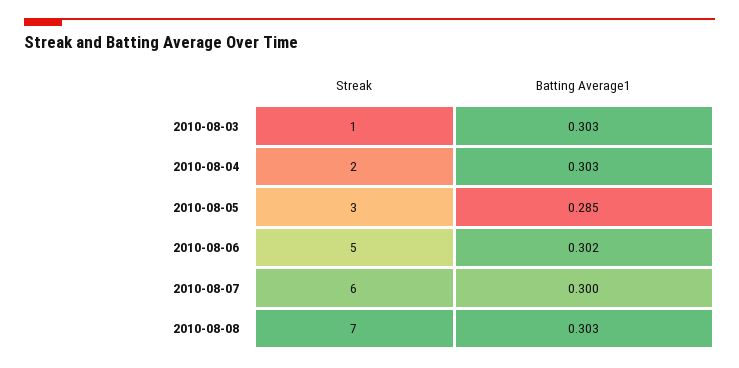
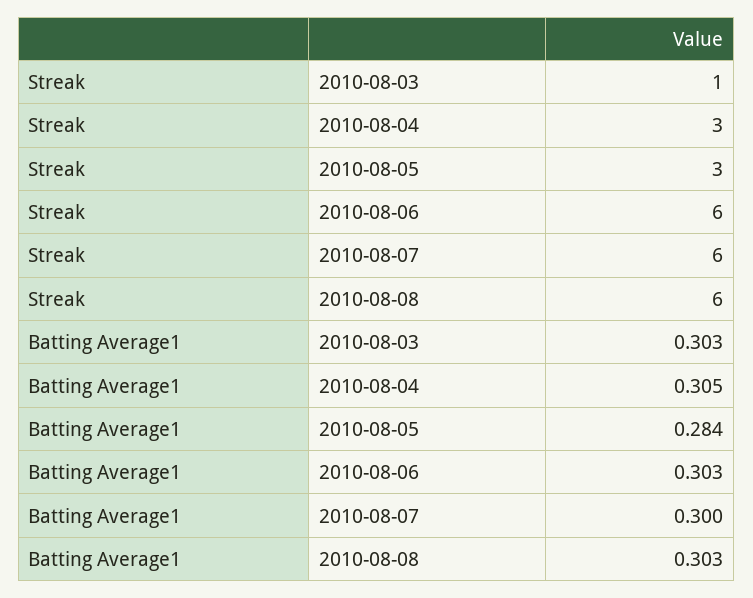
Streak, 2010-08-04: 2 -> 3
Batting Average1, 2010-08-04: 0.303 -> 0.305
Batting Average1, 2010-08-05: 0.285 -> 0.284
Streak, 2010-08-06: 5 -> 6
Batting Average1, 2010-08-06: 0.302 -> 0.303
Streak, 2010-08-08: 7 -> 6

